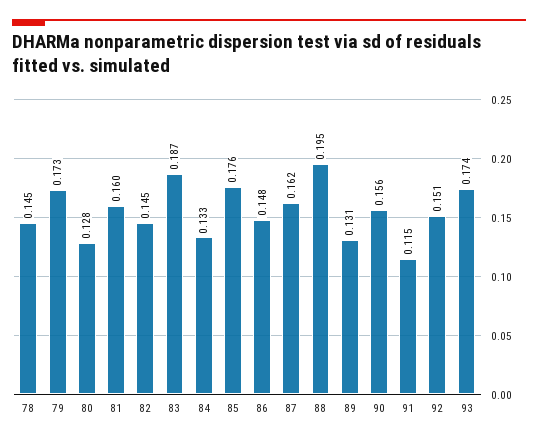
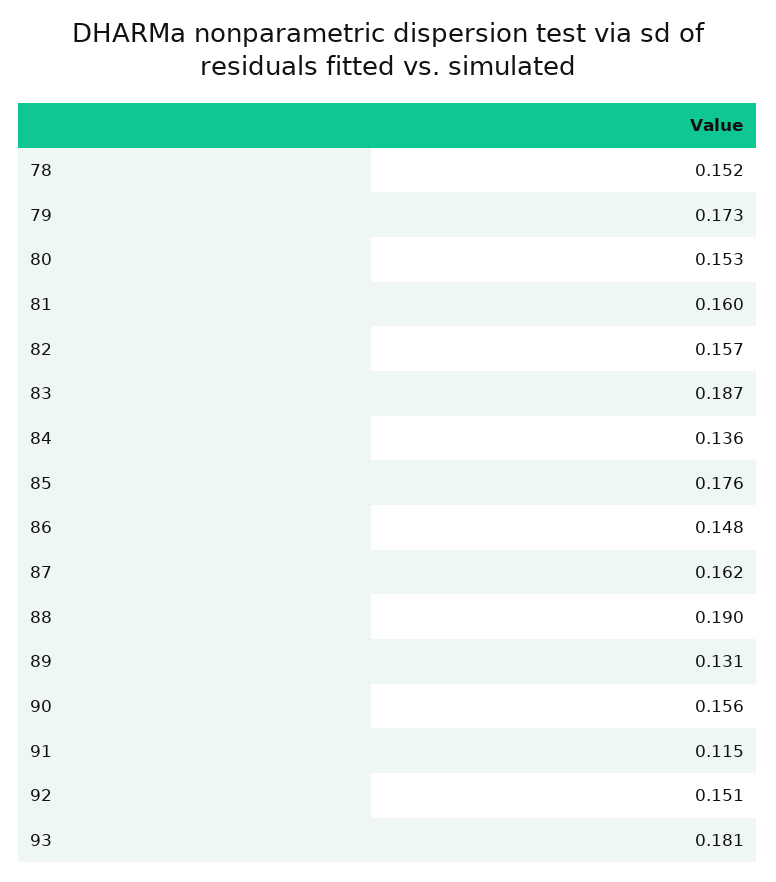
78: 0.145 -> 0.152
80: 0.128 -> 0.153
82: 0.145 -> 0.157
84: 0.133 -> 0.136
88: 0.195 -> 0.19
93: 0.174 -> 0.181

